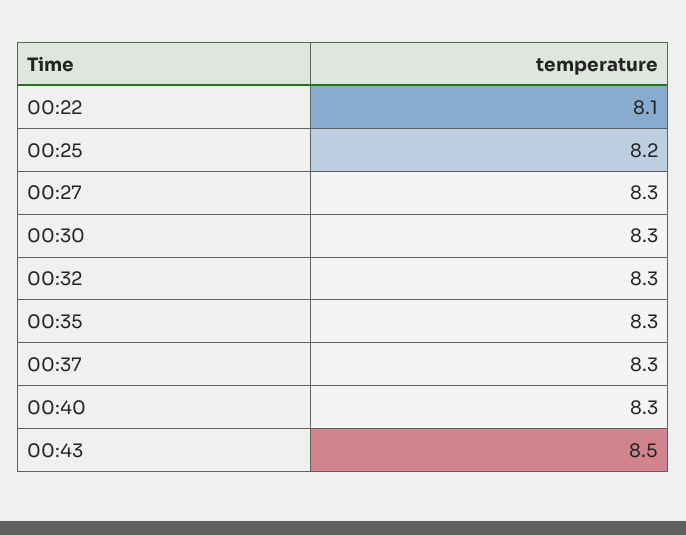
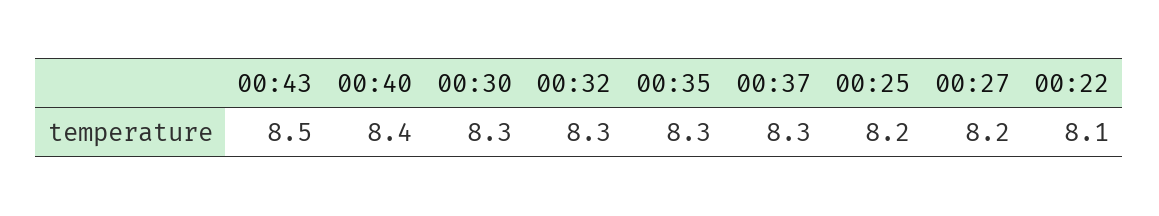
00:27: 8.3 -> 8.2
00:40: 8.3 -> 8.4

